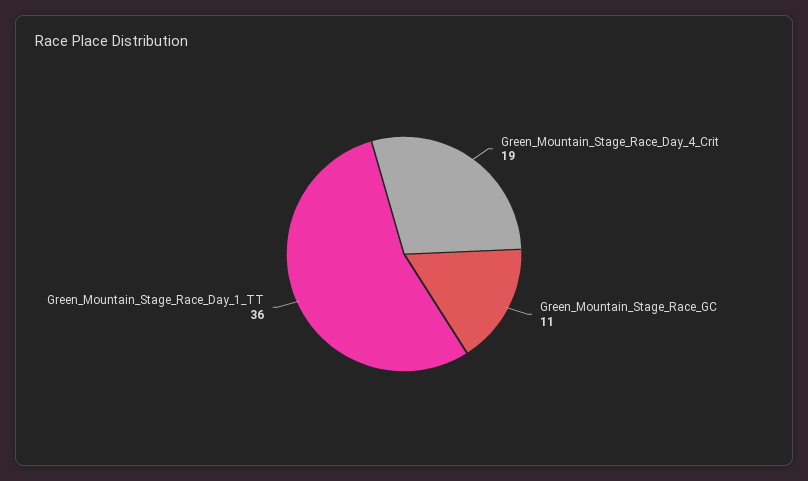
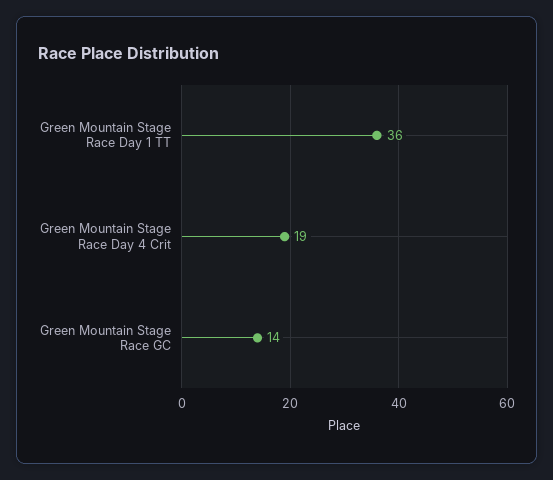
Green_Mountain_Stage_Race_GC: 11 -> 14

